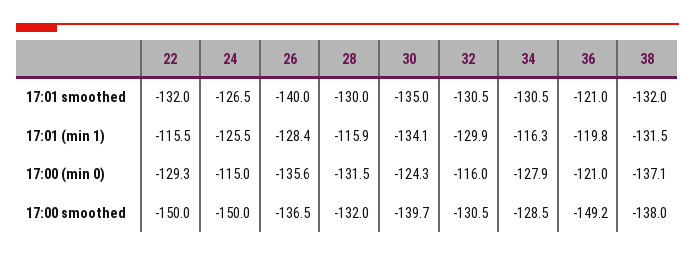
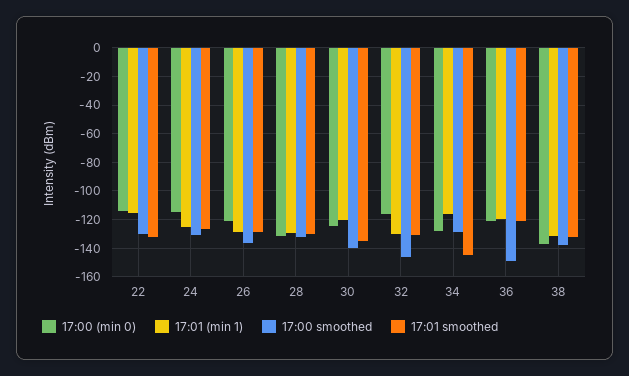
17:01 smoothed, 26: -140 -> -130
17:01 smoothed, 34: -130.5 -> -145
17:01 (min 1), 28: -115.9 -> -130
17:01 (min 1), 30: -134.1 -> -120
17:00 (min 0), 22: -129.3 -> -115
17:00 (min 0), 26: -135.6 -> -120
17:00 smoothed, 22: -150 -> -130
17:00 smoothed, 24: -150 -> -130
17:00 smoothed, 32: -130.5 -> -145

